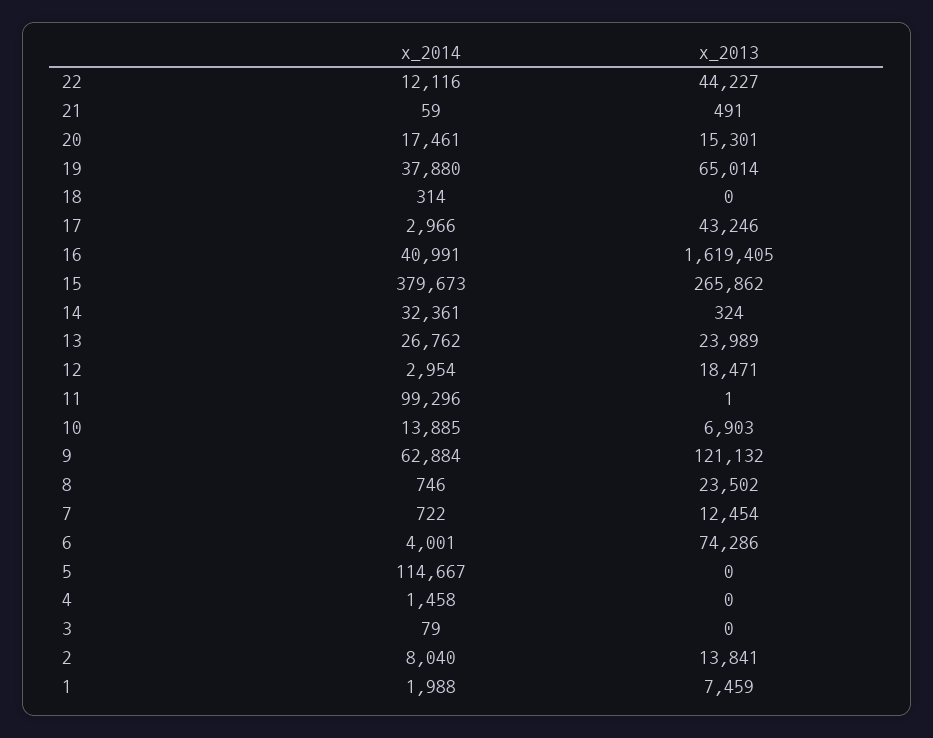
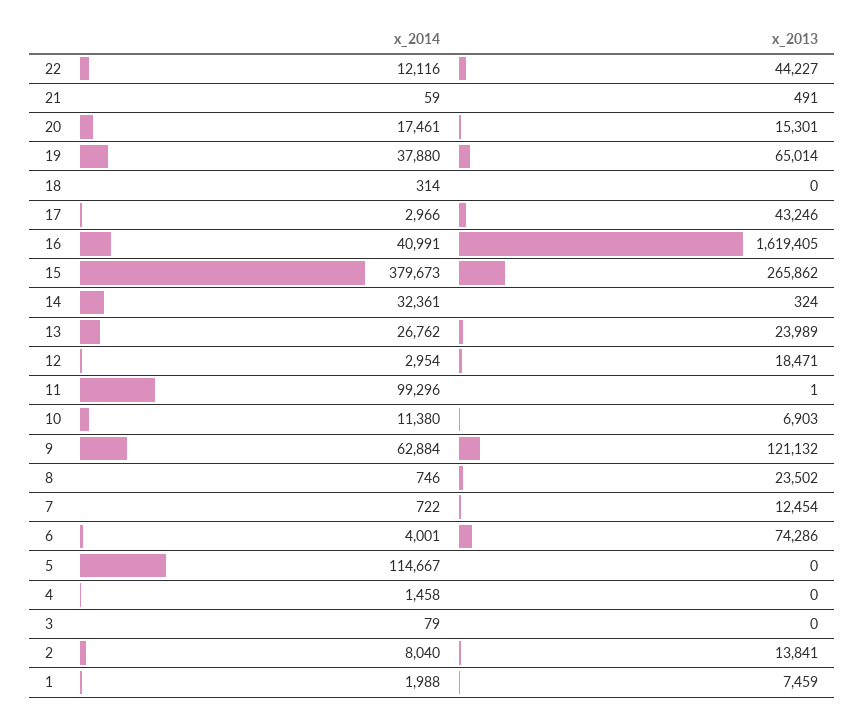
x_2014, 10: 13885 -> 11380

